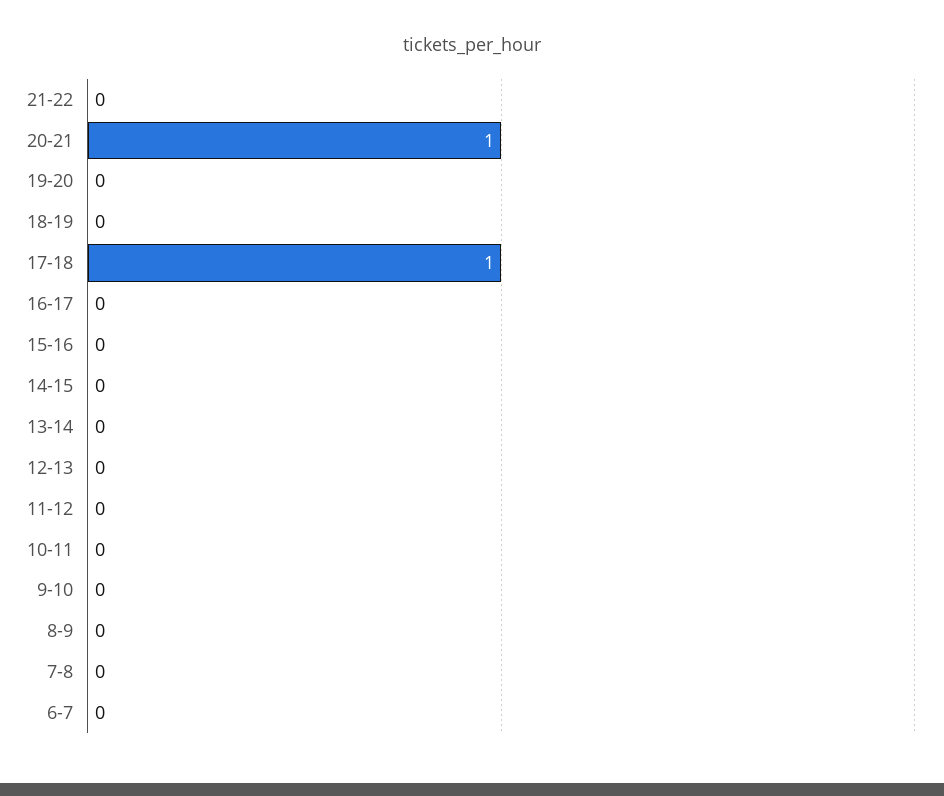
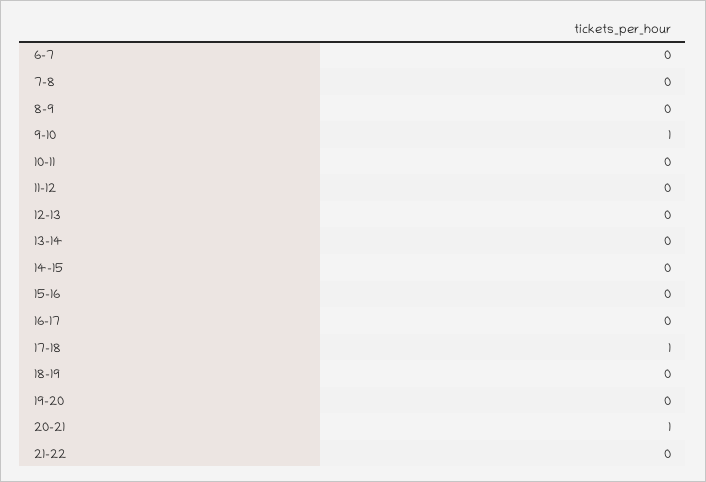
9-10: 0 -> 1

